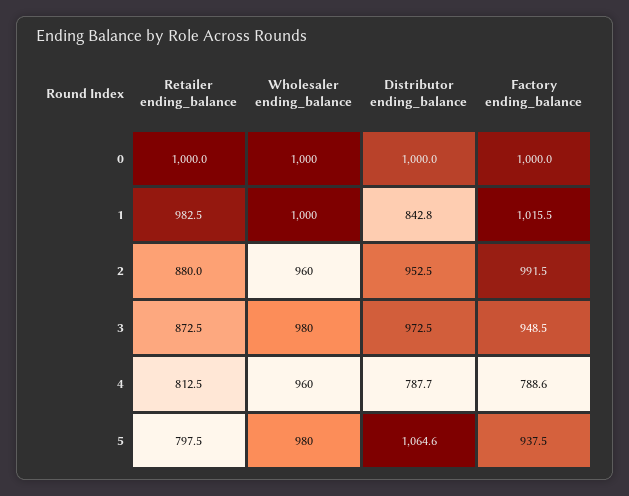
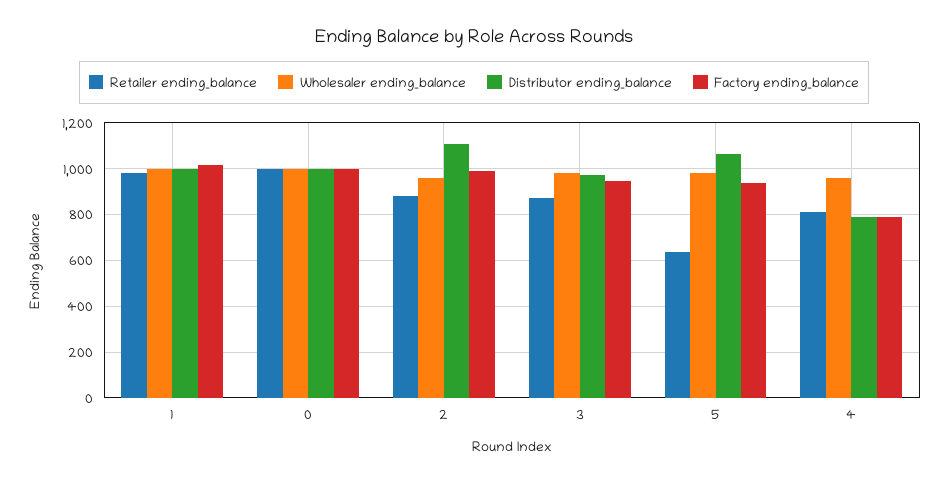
Distributor ending_balance, 1: 842.8 -> 1000
Distributor ending_balance, 2: 952.5 -> 1100
Retailer ending_balance, 5: 797.5 -> 650

